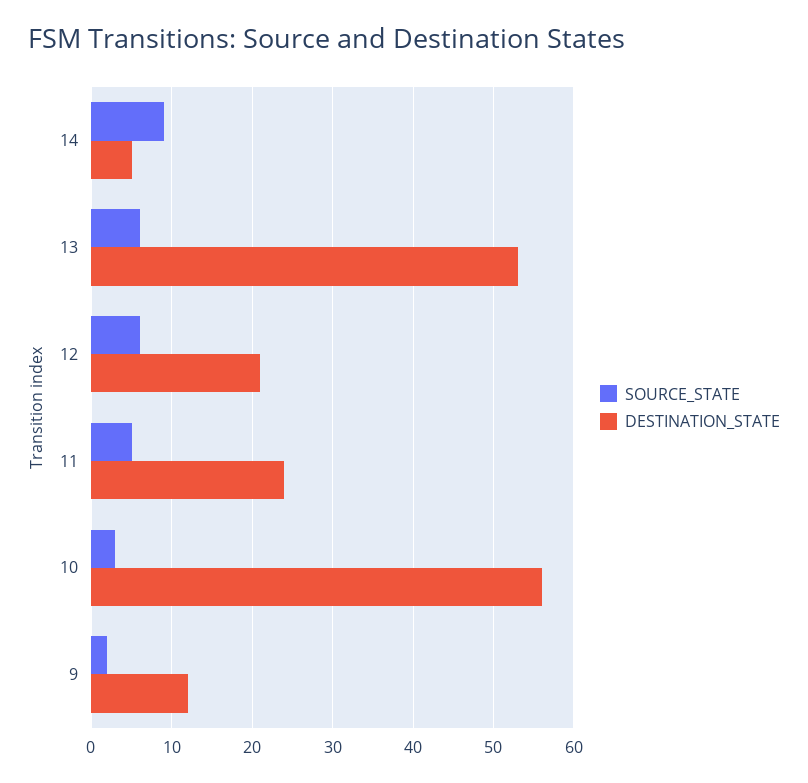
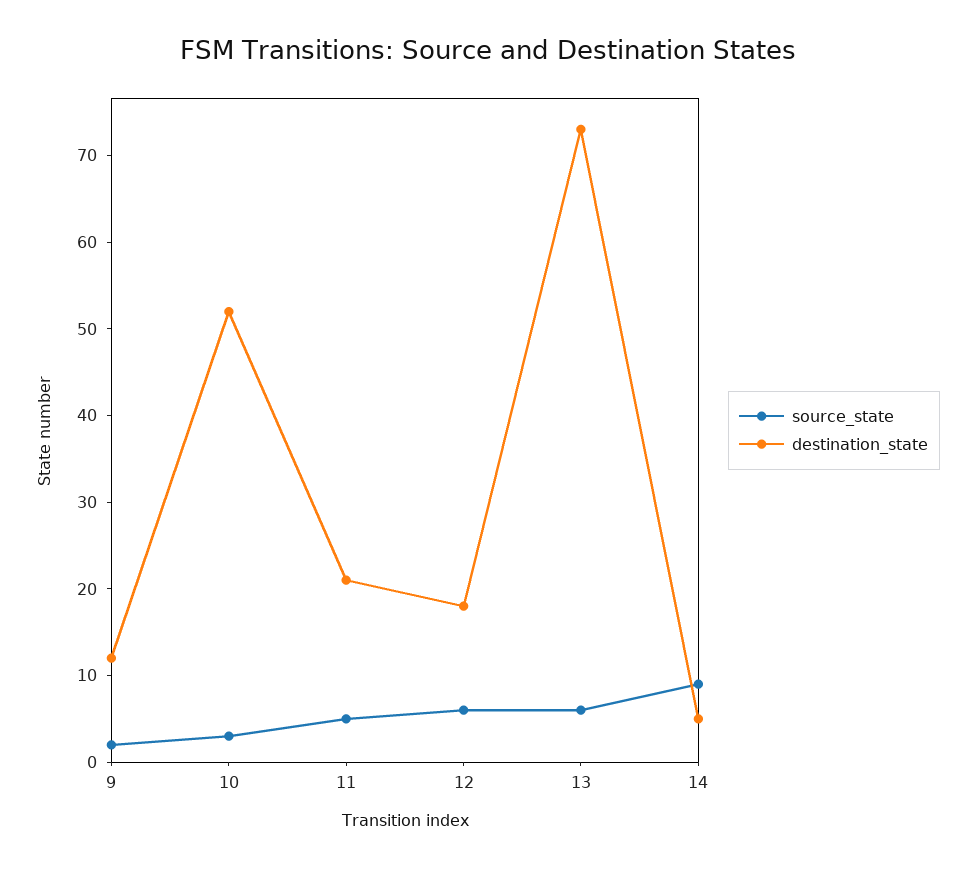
DESTINATION_STATE, 13: 53 -> 73
DESTINATION_STATE, 12: 21 -> 18
DESTINATION_STATE, 11: 24 -> 21
DESTINATION_STATE, 10: 56 -> 52

